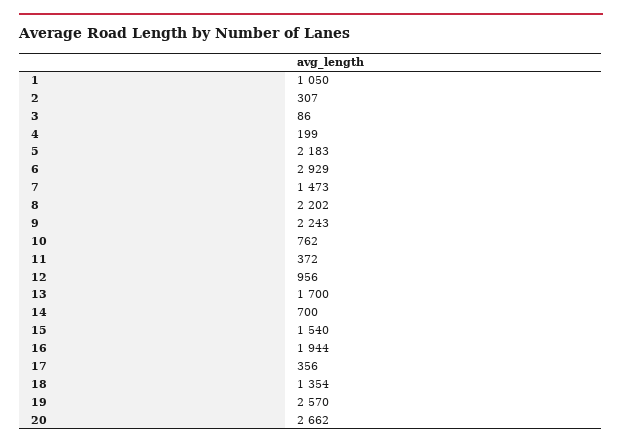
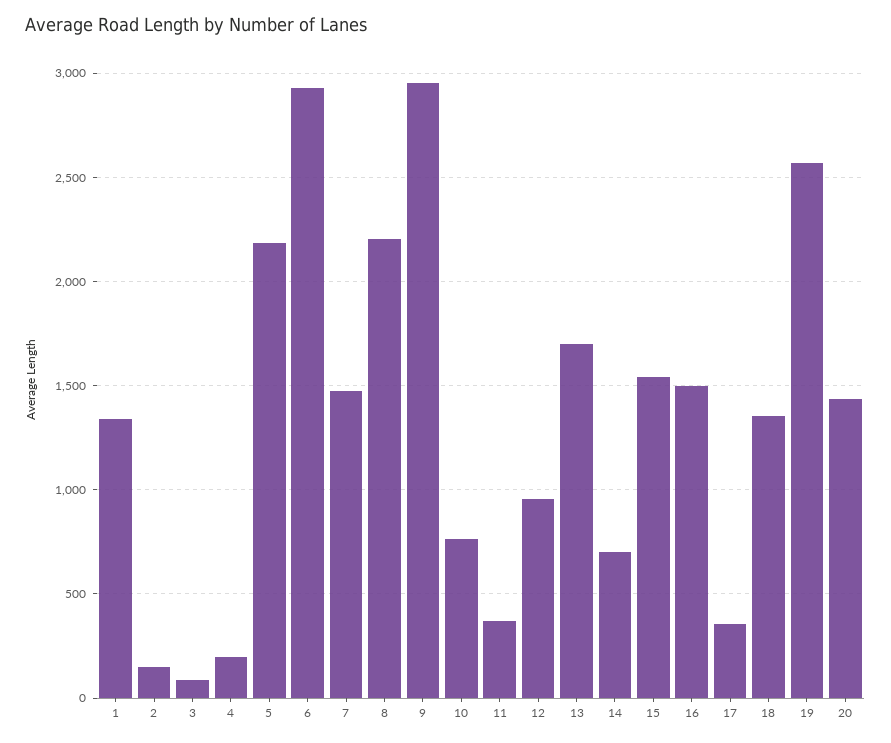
1: 1050 -> 1350
2: 307 -> 150
9: 2243 -> 2950
16: 1944 -> 1500
20: 2662 -> 1450

